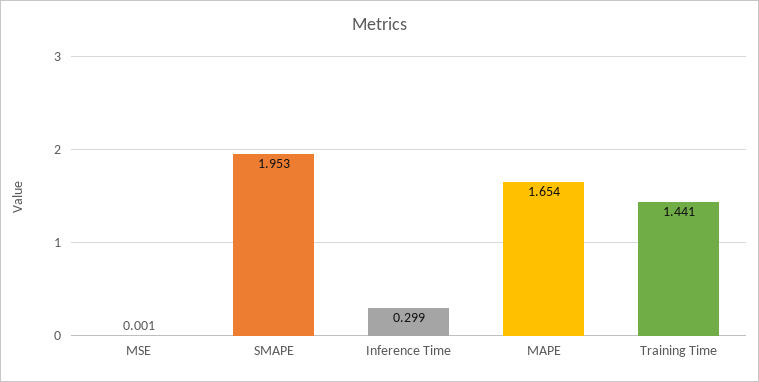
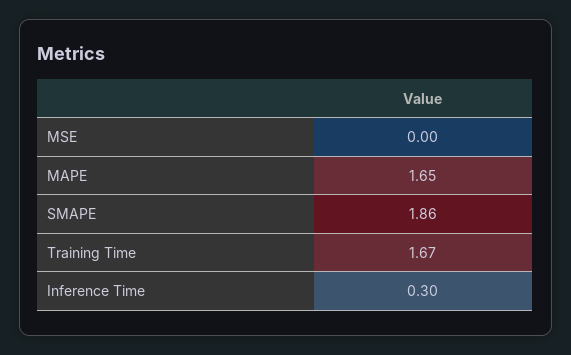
SMAPE: 1.953 -> 1.86
Training Time: 1.441 -> 1.67

